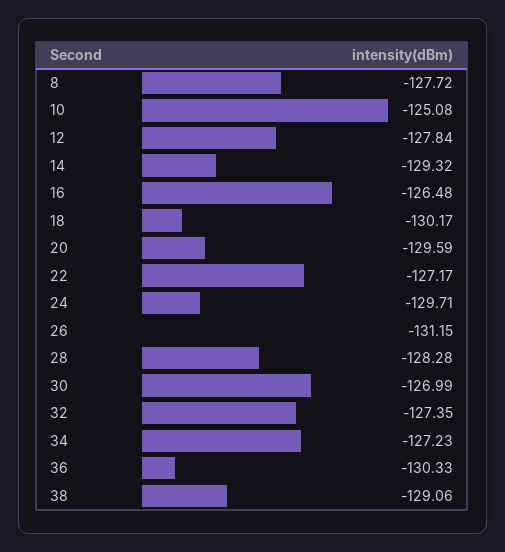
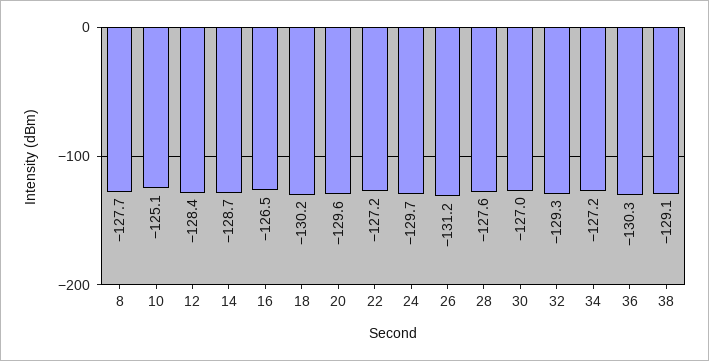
12: -127.84 -> -128.4
14: -129.32 -> -128.7
28: -128.28 -> -127.6
32: -127.35 -> -129.3

